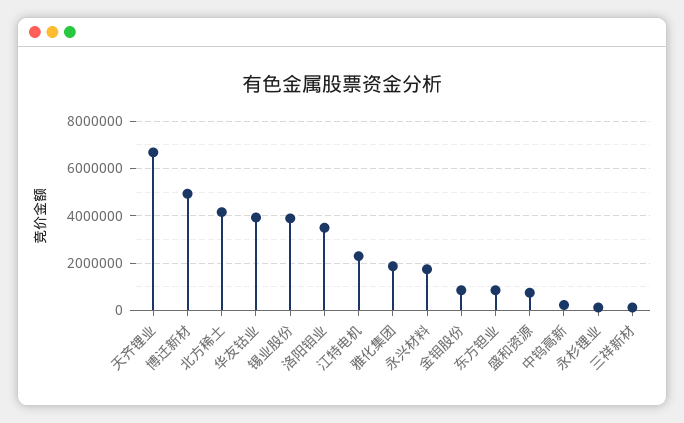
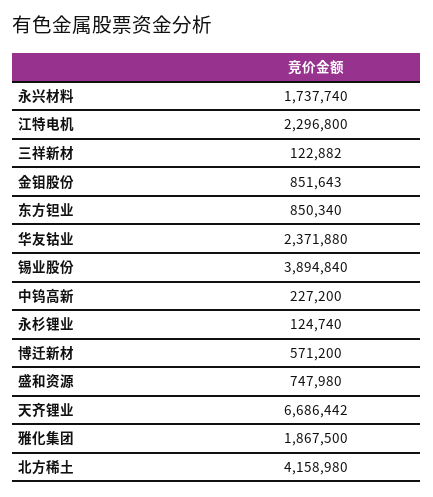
博迁新材: 5000000 -> 571200
华友钴业: 4000000 -> 2371880
洛阳钼业: 3500000 -> none

